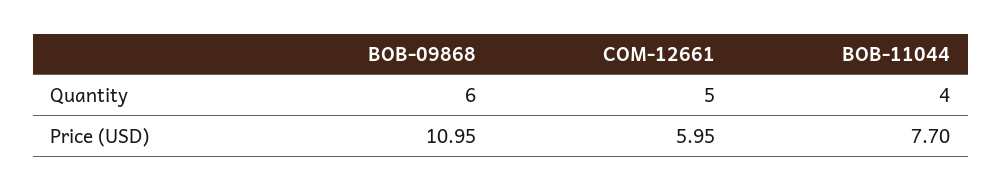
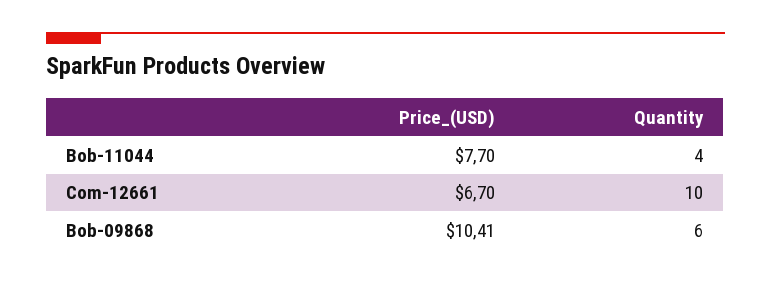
COM-12661, Quantity: 5 -> 10
BOB-09868, Price (USD): 10.95 -> 10.41
COM-12661, Price (USD): 5.95 -> 6.7

